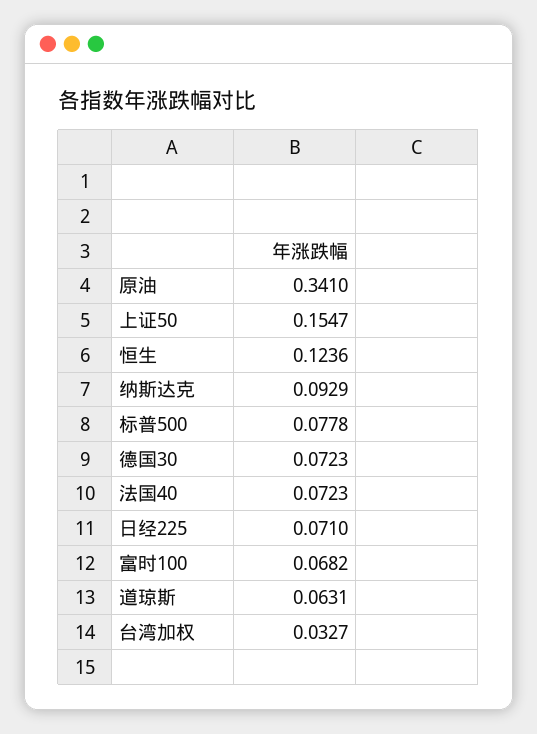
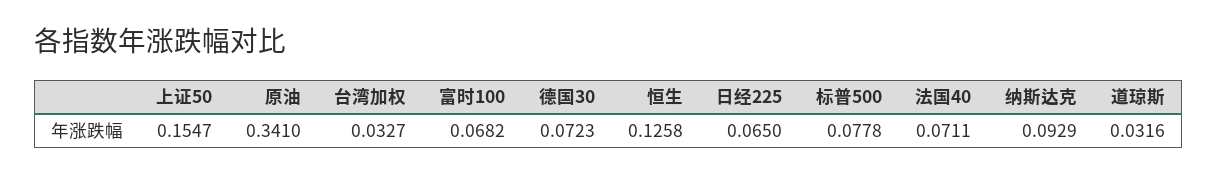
恒生: 0.1236 -> 0.1258
法国40: 0.0723 -> 0.0711
日经225: 0.071 -> 0.065
道琼斯: 0.0631 -> 0.0316

